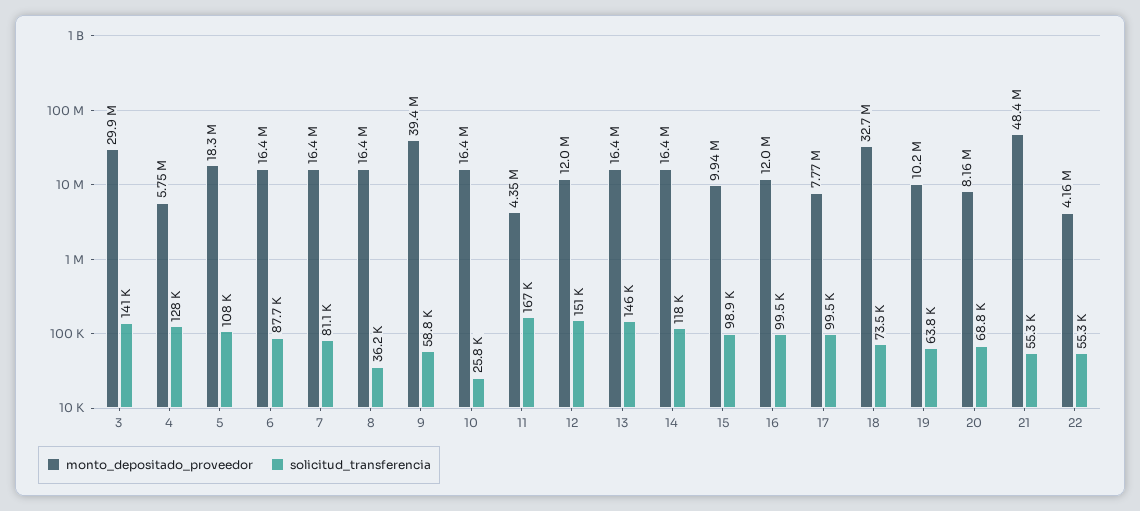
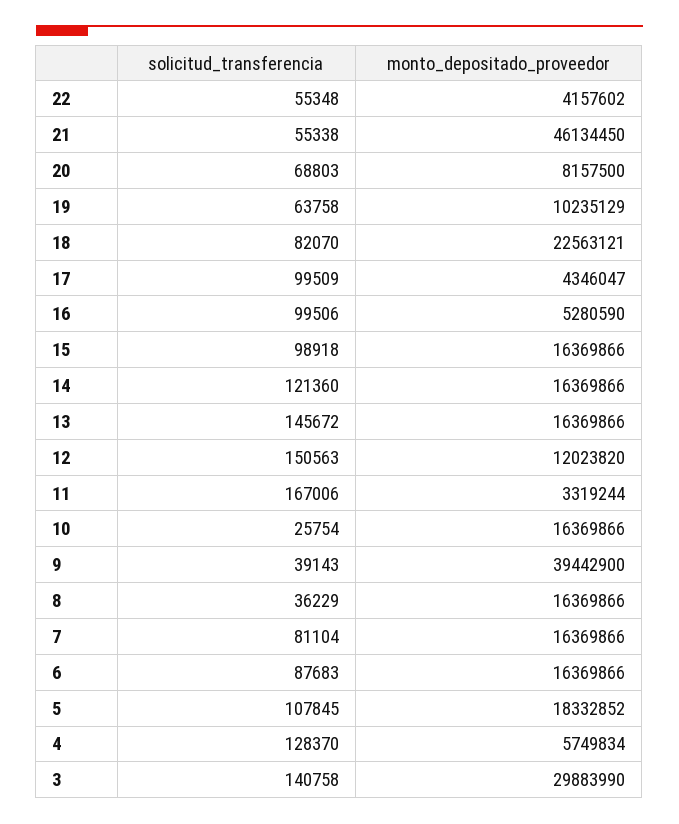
solicitud_transferencia, 9: 58800 -> 39143
monto_depositado_proveedor, 11: 4350000 -> 3319244
solicitud_transferencia, 14: 118000 -> 121360
monto_depositado_proveedor, 15: 9940000 -> 16369866
monto_depositado_proveedor, 16: 12000000 -> 5280590
monto_depositado_proveedor, 17: 7770000 -> 4346047
monto_depositado_proveedor, 18: 32700000 -> 22563121
solicitud_transferencia, 18: 73500 -> 82070
monto_depositado_proveedor, 21: 48400000 -> 46134450

